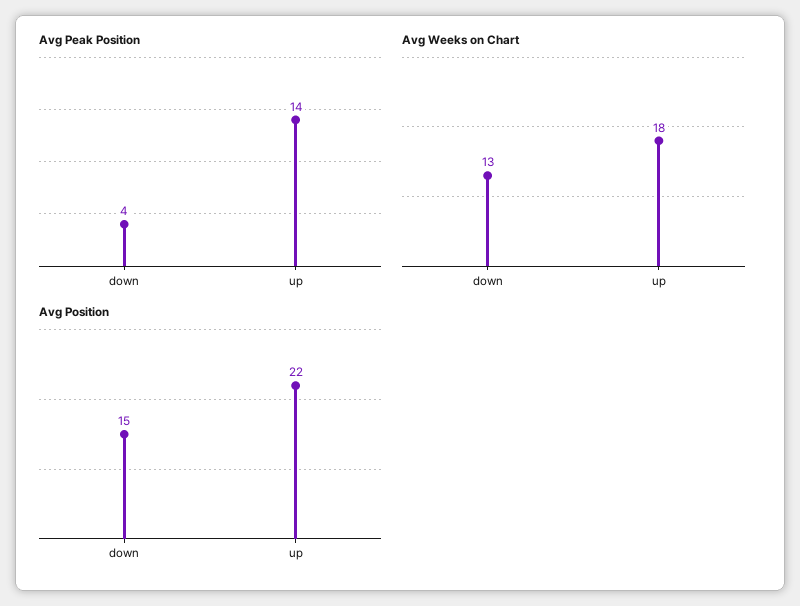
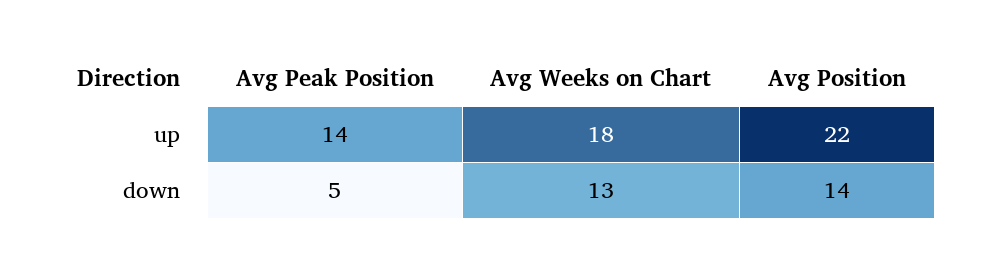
Avg Peak Position, down: 4 -> 5
Avg Position, down: 15 -> 14

